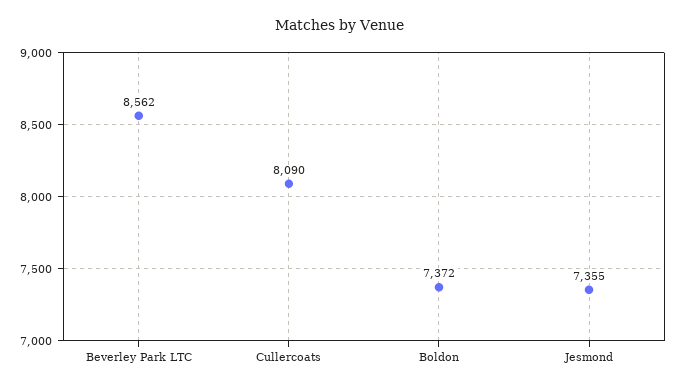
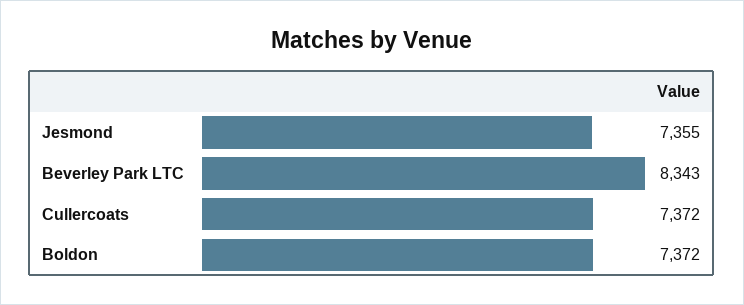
Beverley Park LTC: 8562 -> 8343
Cullercoats: 8090 -> 7372

